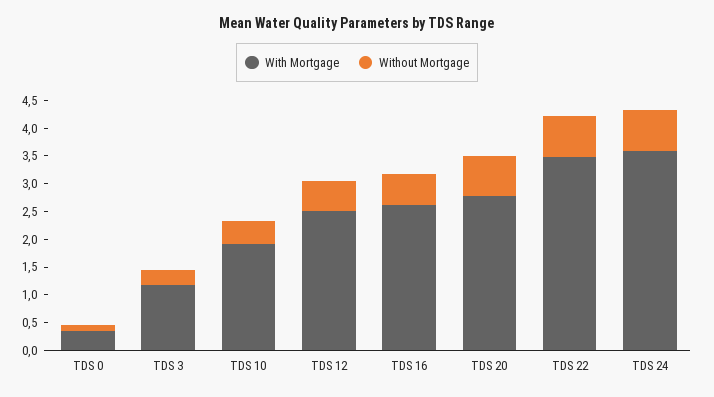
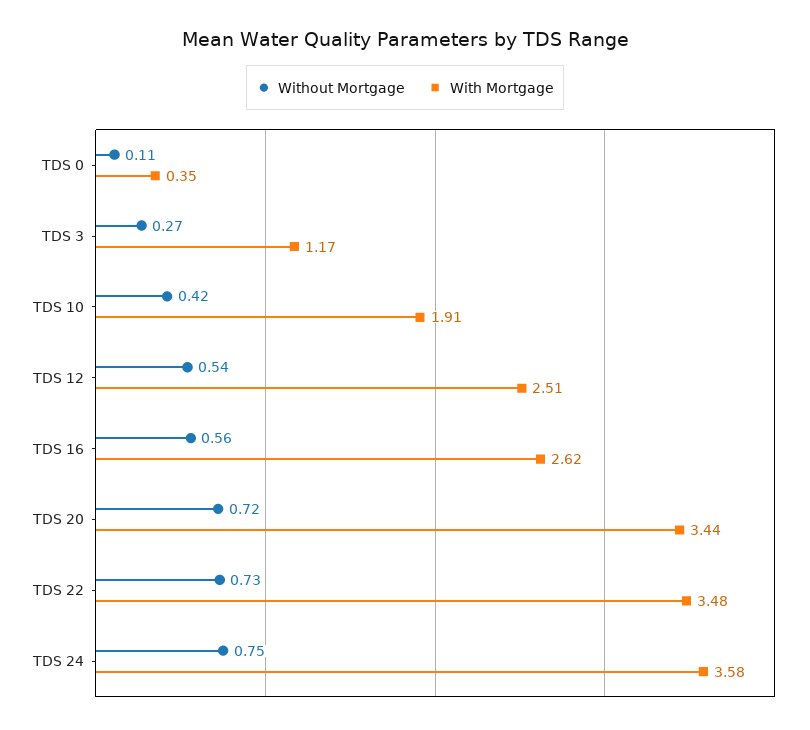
With Mortgage, TDS 20: 2.75 -> 3.44

